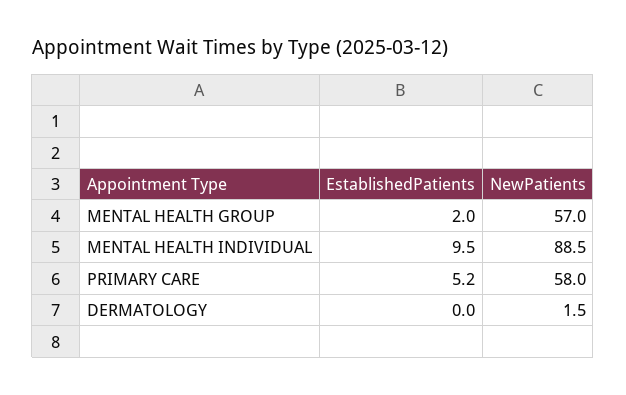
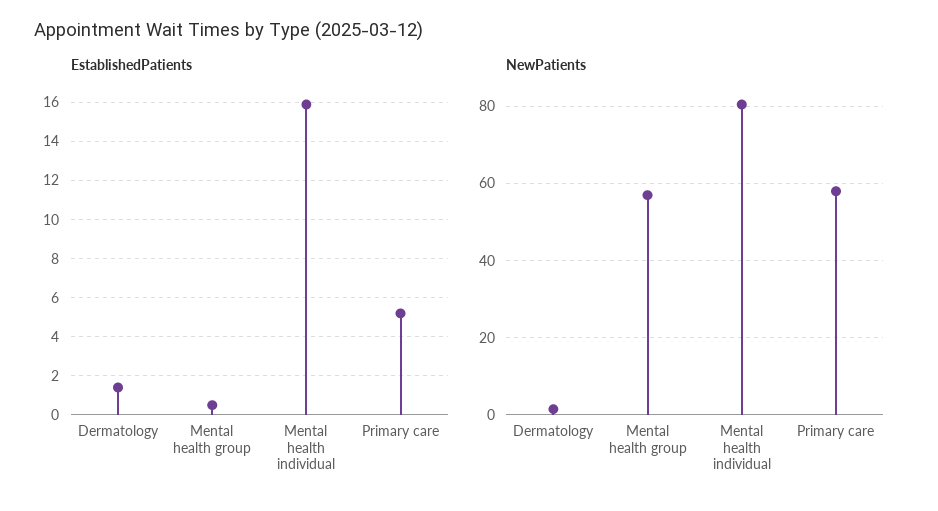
EstablishedPatients, MENTAL HEALTH GROUP: 2 -> 0.5
EstablishedPatients, MENTAL HEALTH INDIVIDUAL: 9.5 -> 16
NewPatients, MENTAL HEALTH INDIVIDUAL: 88.5 -> 80
EstablishedPatients, DERMATOLOGY: 0 -> 1.5

